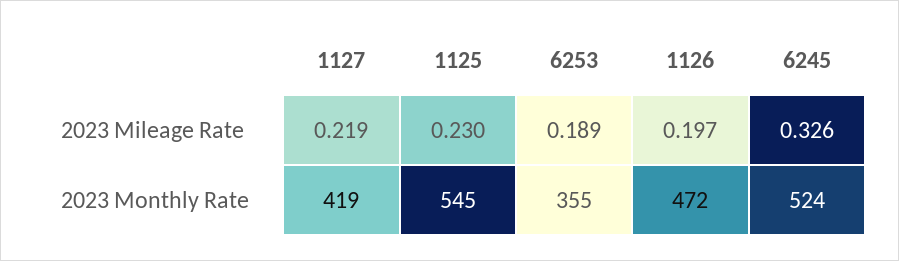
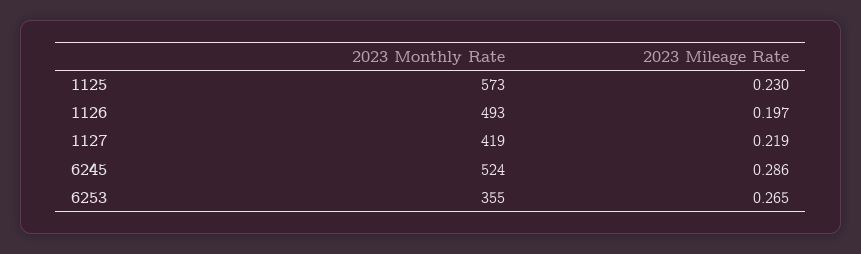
6253, 2023 Mileage Rate: 0.189 -> 0.265
6245, 2023 Mileage Rate: 0.326 -> 0.286
1125, 2023 Monthly Rate: 545 -> 573
1126, 2023 Monthly Rate: 472 -> 493

